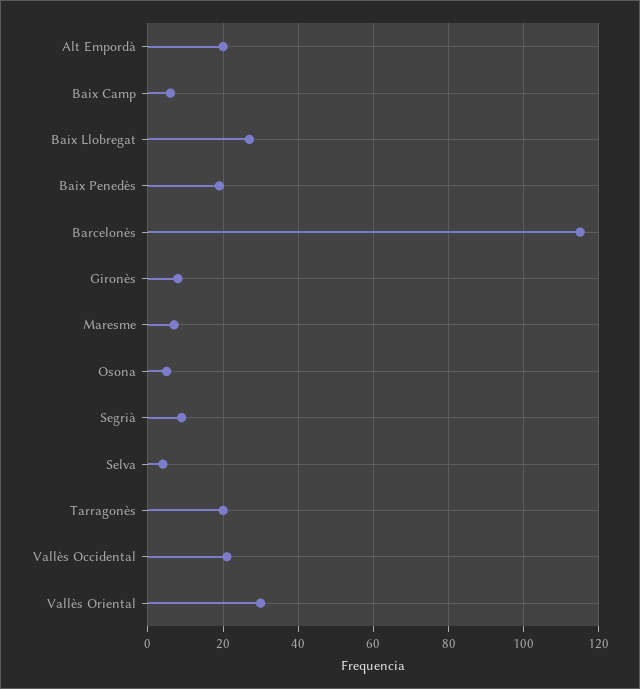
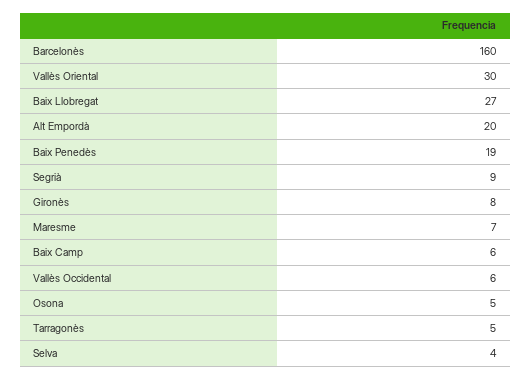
Barcelonès: 115 -> 160
Tarragonès: 20 -> 5
Vallès Occidental: 20 -> 6

